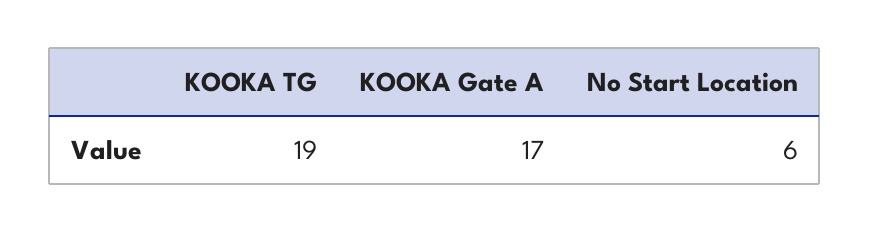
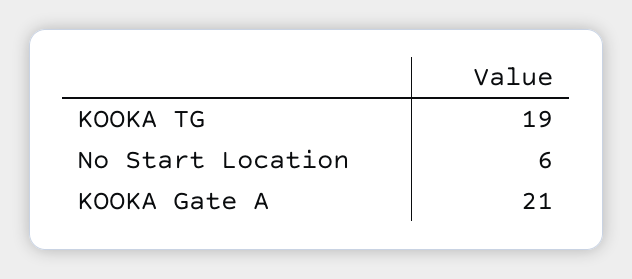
KOOKA Gate A: 17 -> 21

